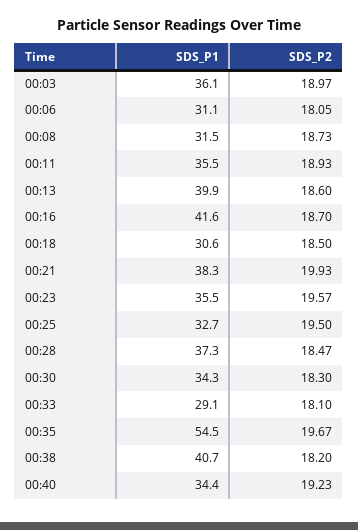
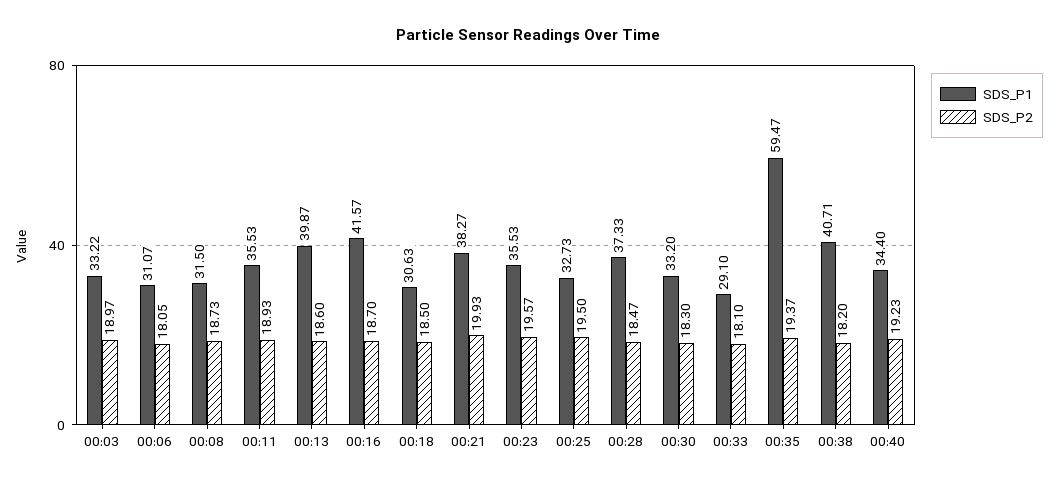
SDS_P1, 00:03: 36.1 -> 33.22
SDS_P1, 00:30: 34.3 -> 33.2
SDS_P1, 00:35: 54.5 -> 59.47
SDS_P2, 00:35: 19.67 -> 19.37

